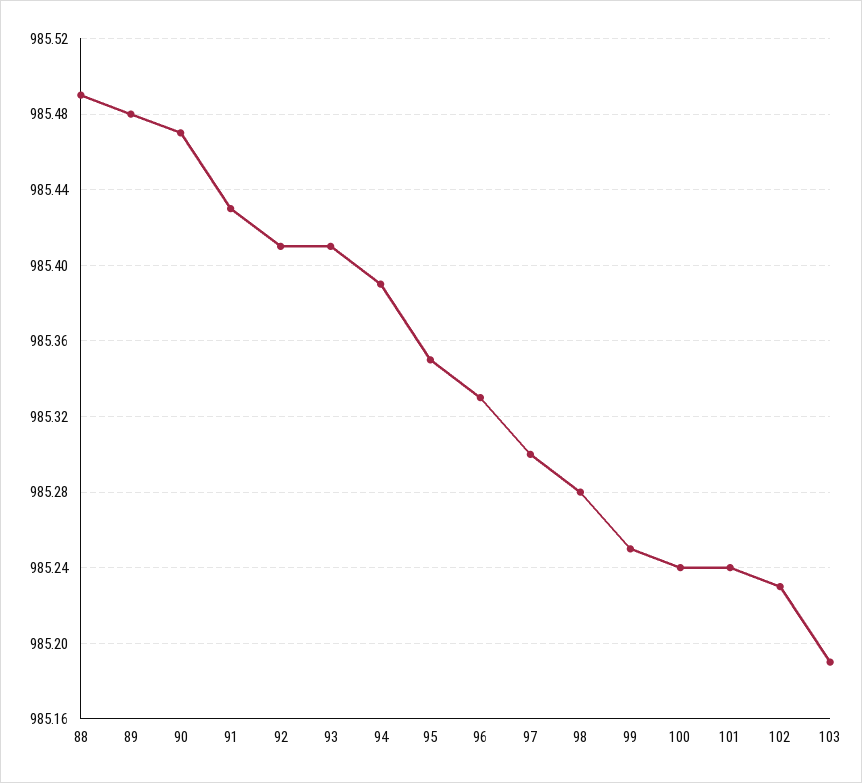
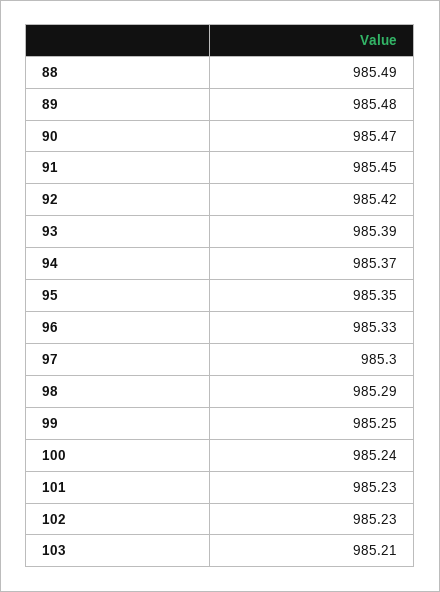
91: 985.43 -> 985.45
92: 985.41 -> 985.42
93: 985.41 -> 985.39
94: 985.39 -> 985.37
98: 985.28 -> 985.29
101: 985.24 -> 985.23
103: 985.19 -> 985.21

